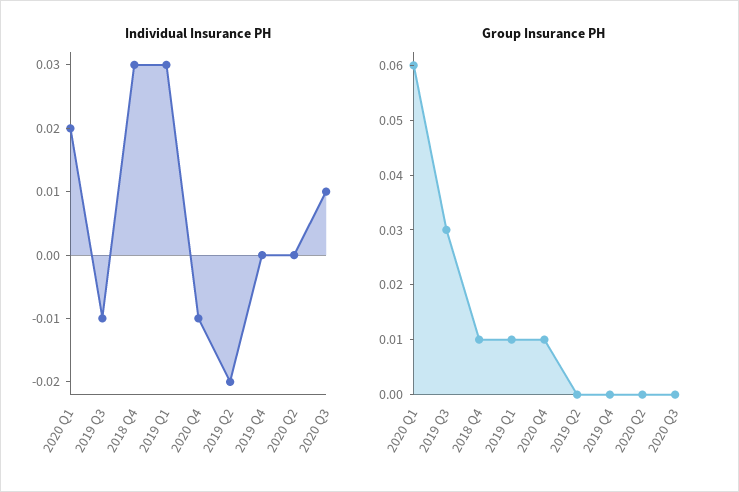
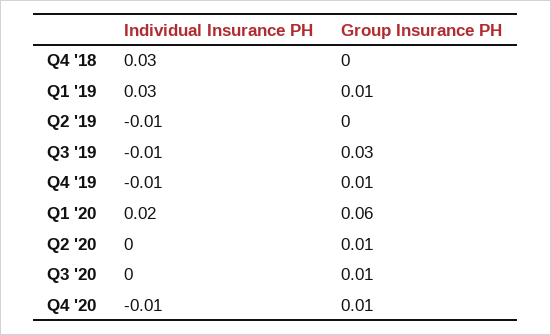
Individual Insurance PH, 2019 Q2: -0.02 -> -0.01
Individual Insurance PH, 2019 Q4: 0 -> -0.01
Individual Insurance PH, 2020 Q3: 0.01 -> 0
Group Insurance PH, 2018 Q4: 0.01 -> 0
Group Insurance PH, 2019 Q4: 0 -> 0.01
Group Insurance PH, 2020 Q2: 0 -> 0.01
Group Insurance PH, 2020 Q3: 0 -> 0.01

